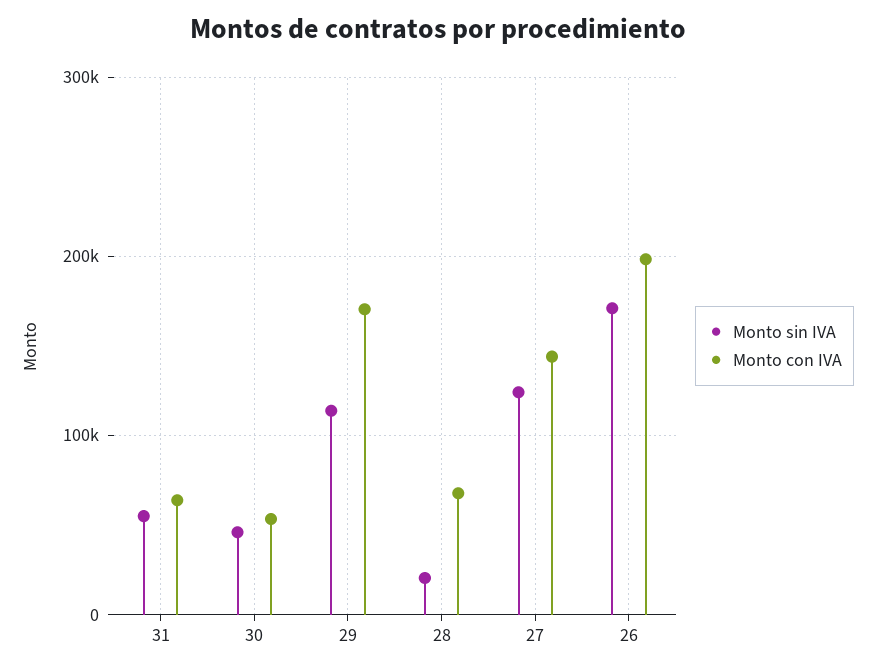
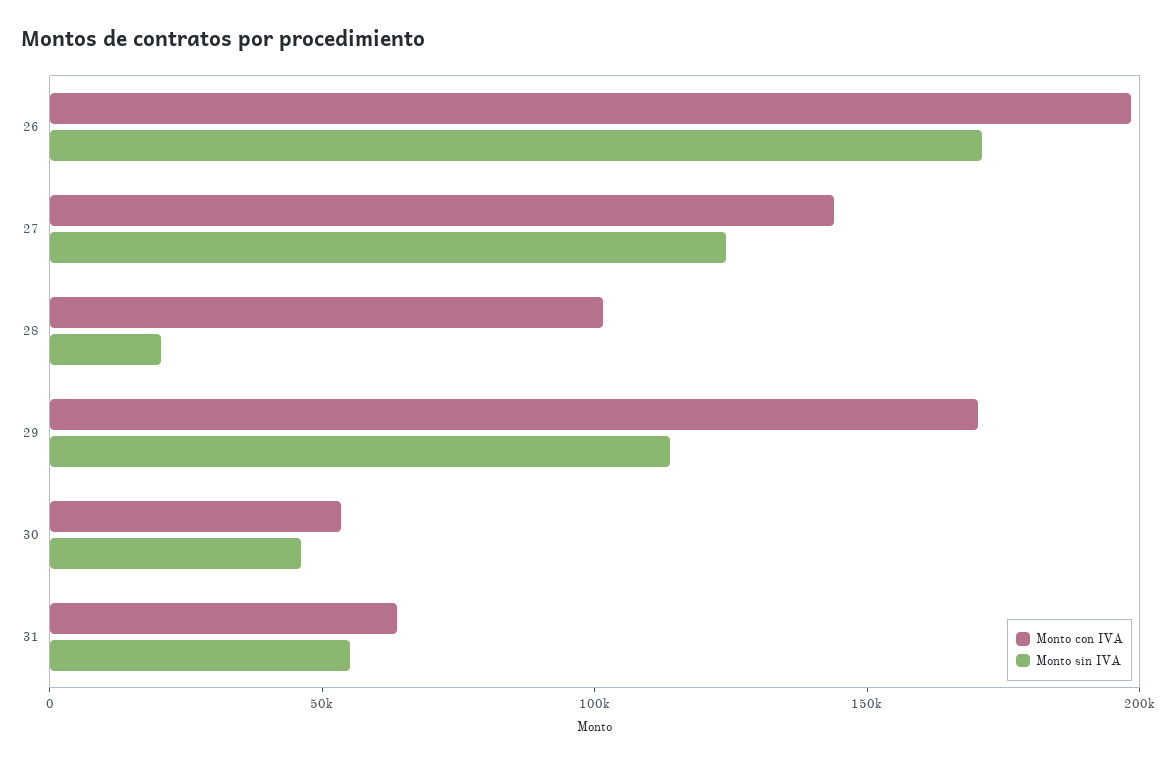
Monto con IVA, 28: 70000 -> 100000

